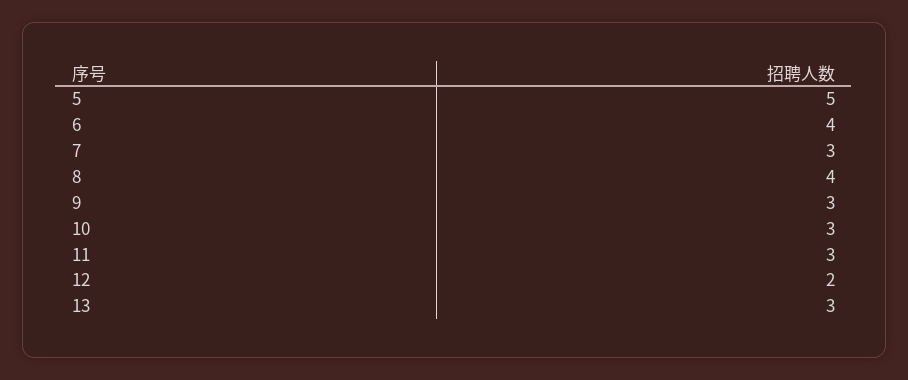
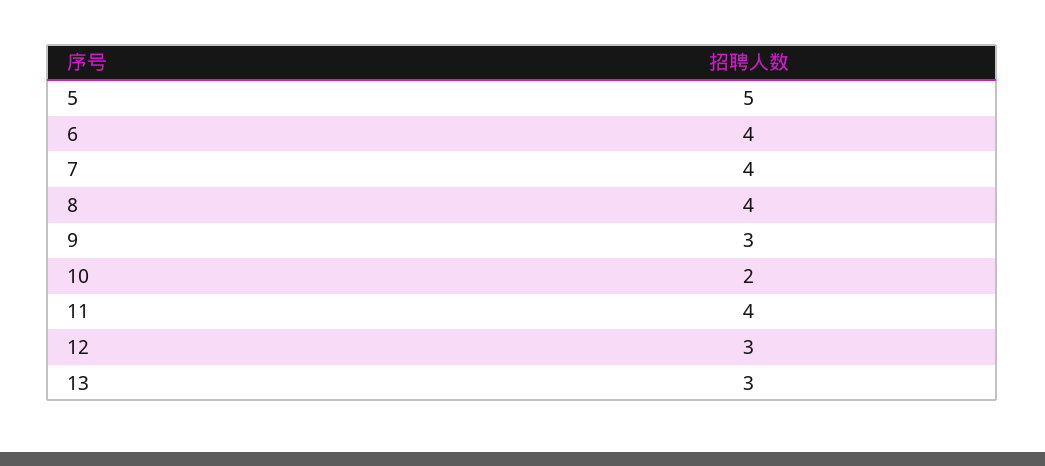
7: 3 -> 4
10: 3 -> 2
11: 3 -> 4
12: 2 -> 3

